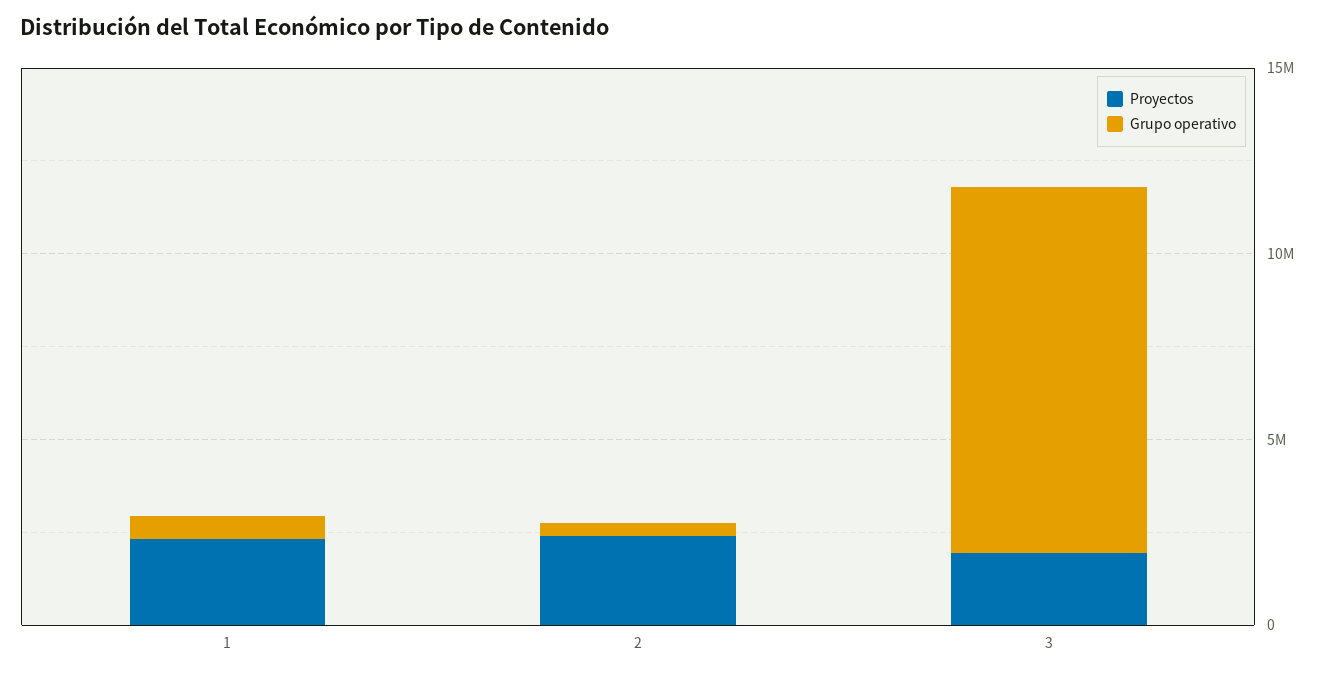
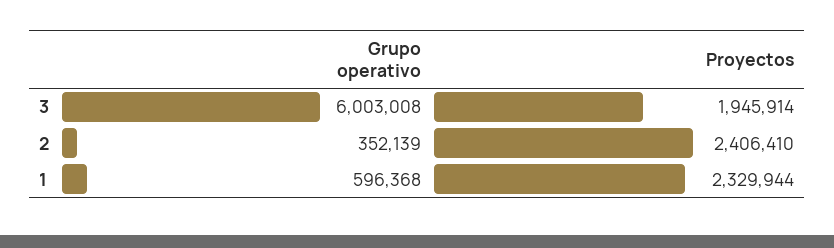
Grupo operativo, 3: 10000000 -> 6003008

